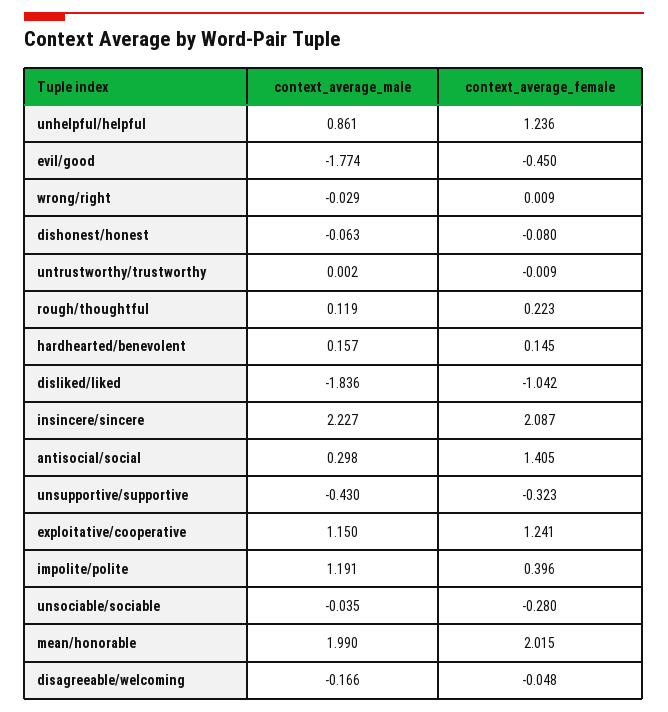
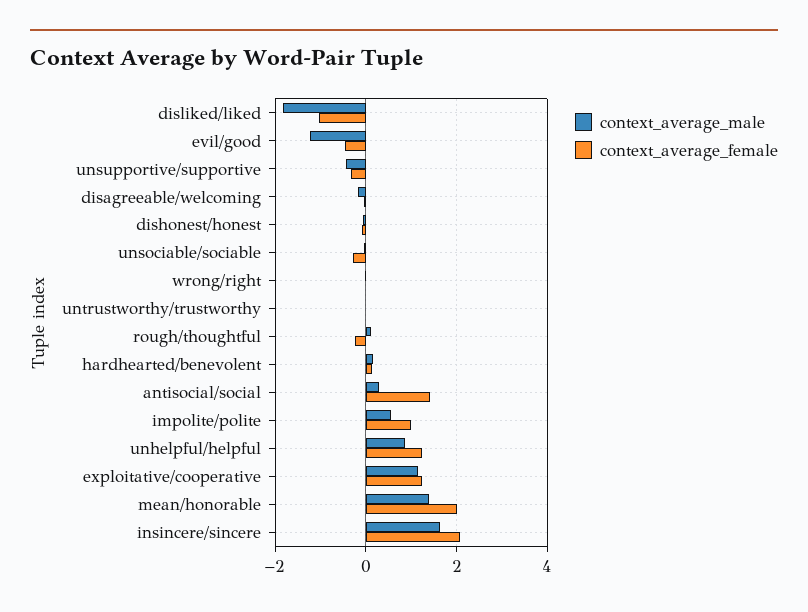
context_average_male, evil/good: -1.774 -> -1.2
context_average_female, rough/thoughtful: 0.223 -> -0.2
context_average_male, insincere/sincere: 2.227 -> 1.6
context_average_male, impolite/polite: 1.191 -> 0.6
context_average_female, impolite/polite: 0.396 -> 1
context_average_male, mean/honorable: 1.99 -> 1.4

